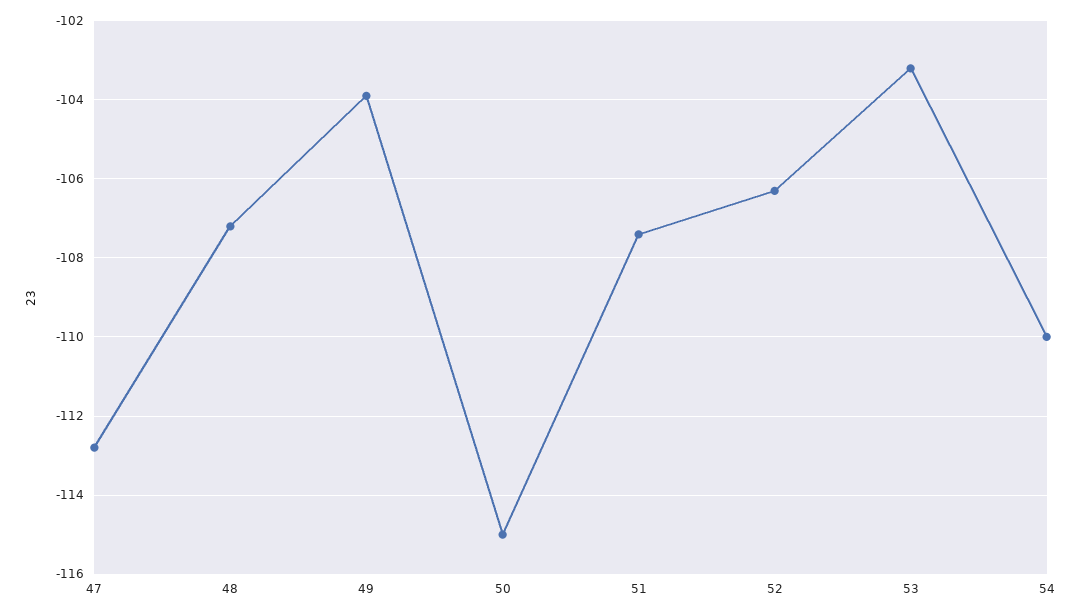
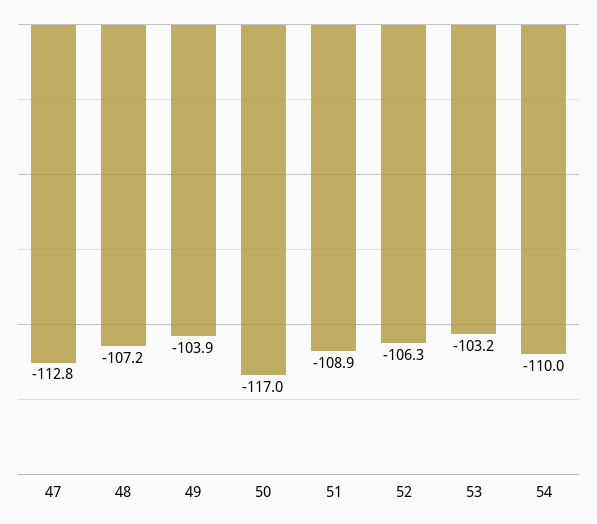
50: -115 -> -117
51: -107.5 -> -108.9

